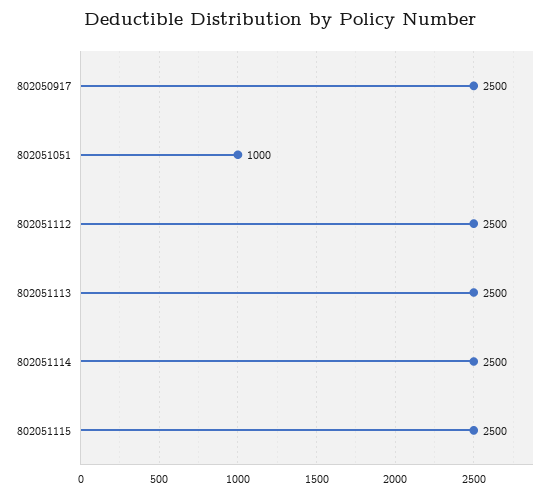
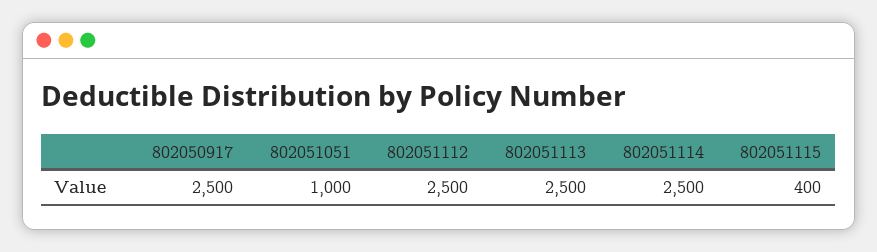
802051115: 2500 -> 400

